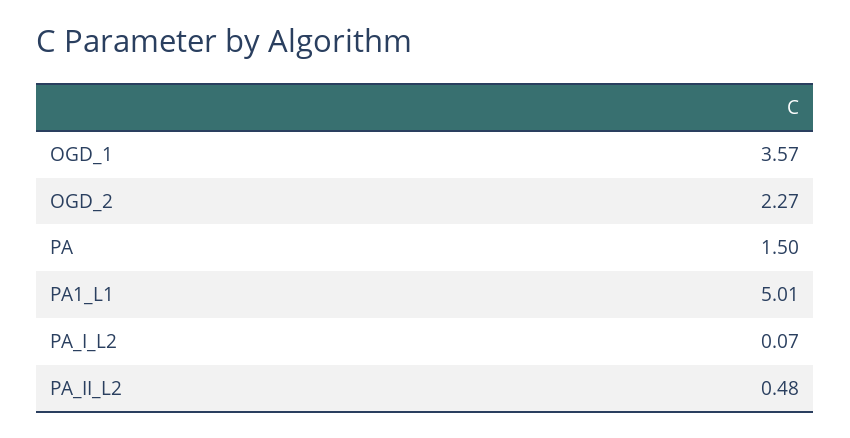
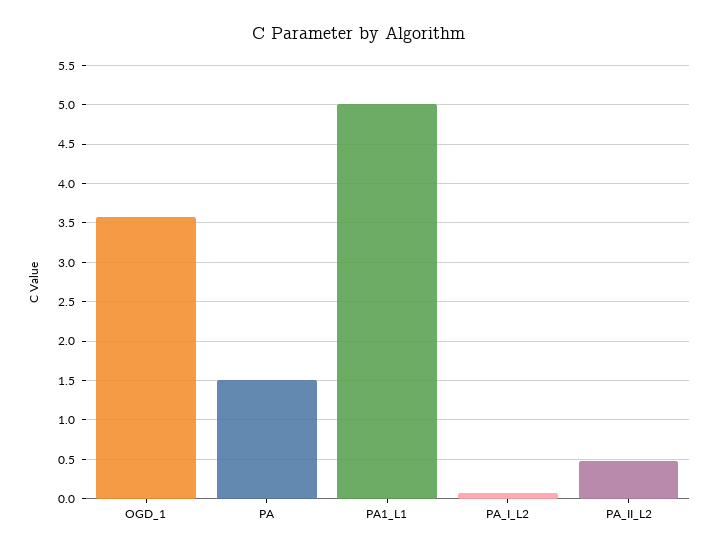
OGD_2: 2.27 -> none

